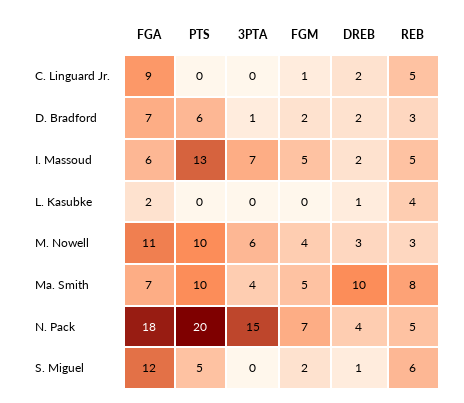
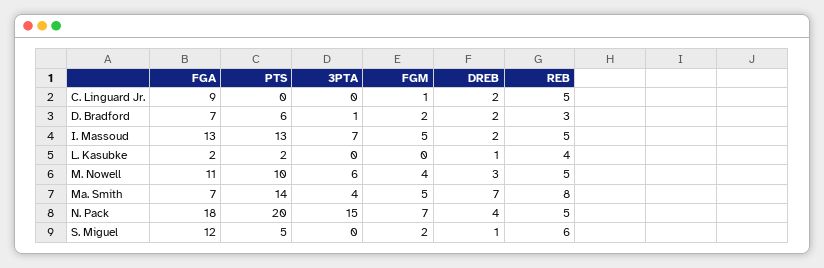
FGA, I. Massoud: 6 -> 13
PTS, L. Kasubke: 0 -> 2
REB, M. Nowell: 3 -> 5
PTS, Ma. Smith: 10 -> 14
DREB, Ma. Smith: 10 -> 7

